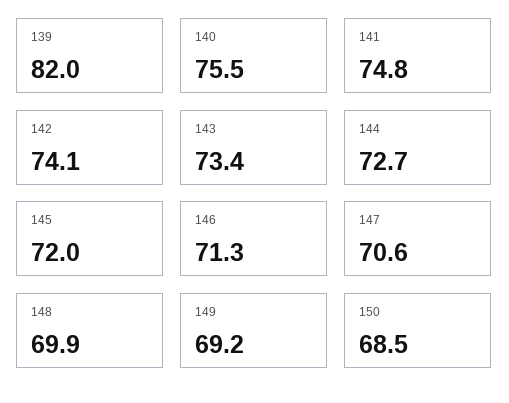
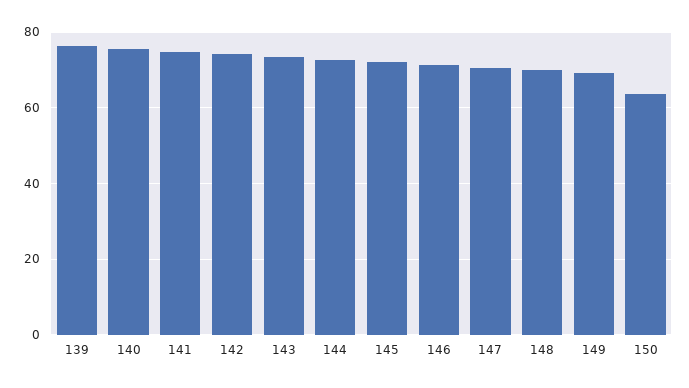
139: 82 -> 76
150: 68.5 -> 64

